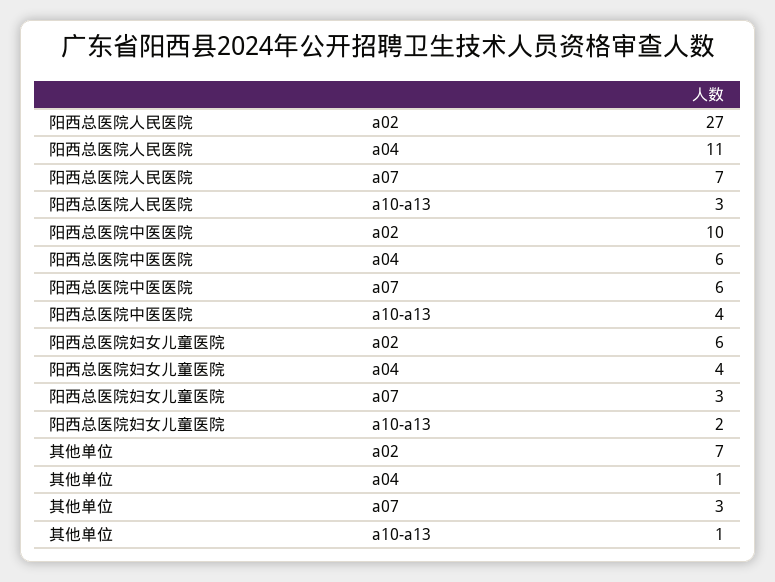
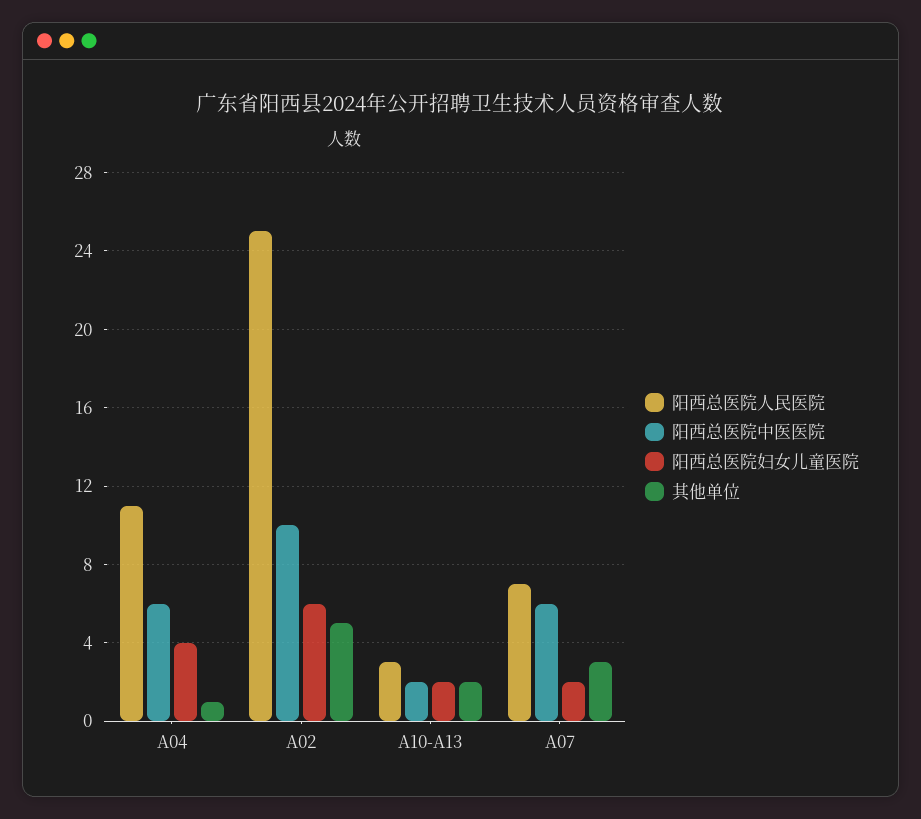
阳西总医院人民医院, a02: 27 -> 25
阳西总医院中医医院, a10-a13: 4 -> 2
阳西总医院妇女儿童医院, a07: 3 -> 2
其他单位, a02: 7 -> 5
其他单位, a10-a13: 1 -> 2

